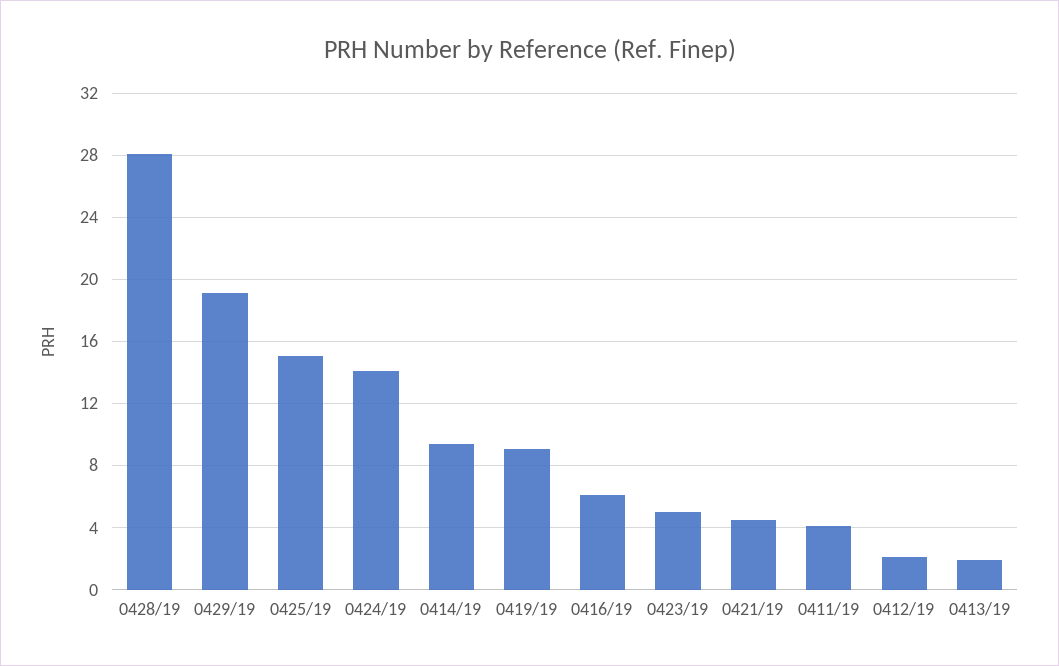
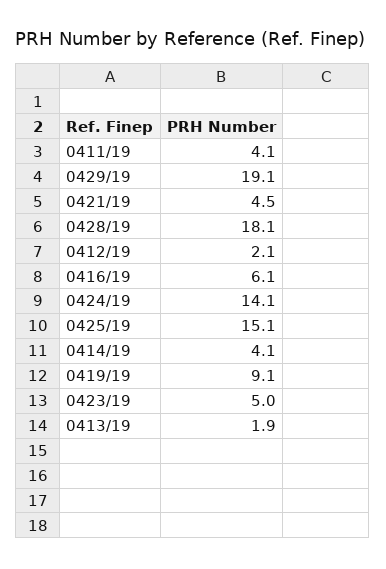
0428/19: 28 -> 18.1
0414/19: 9.5 -> 4.1

